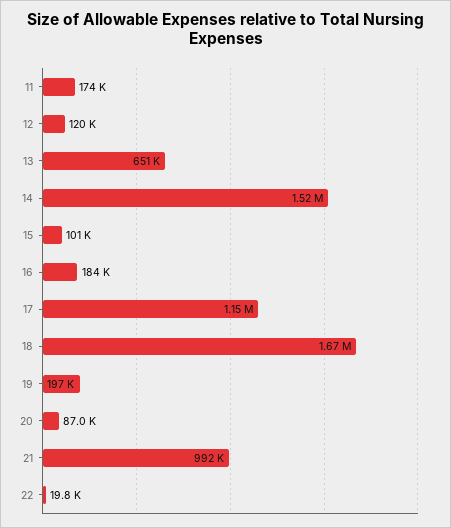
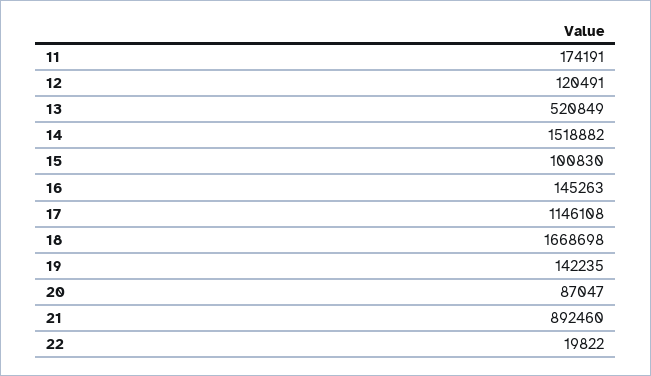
13: 651000 -> 520849
16: 184000 -> 145263
19: 197000 -> 142235
21: 992000 -> 892460

